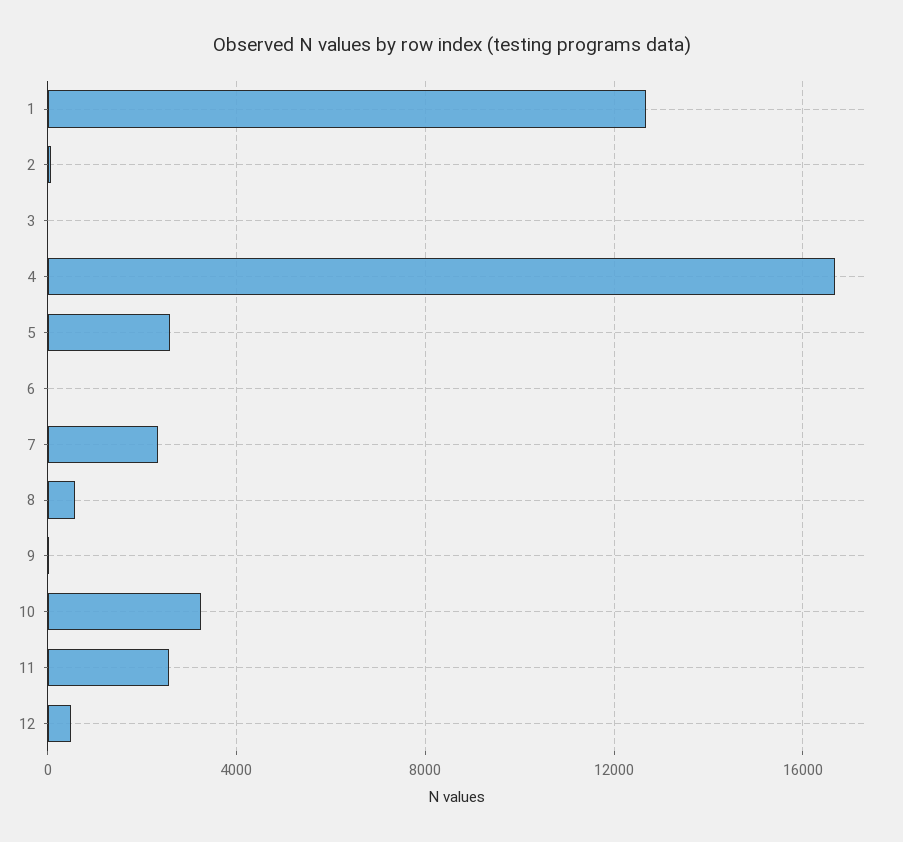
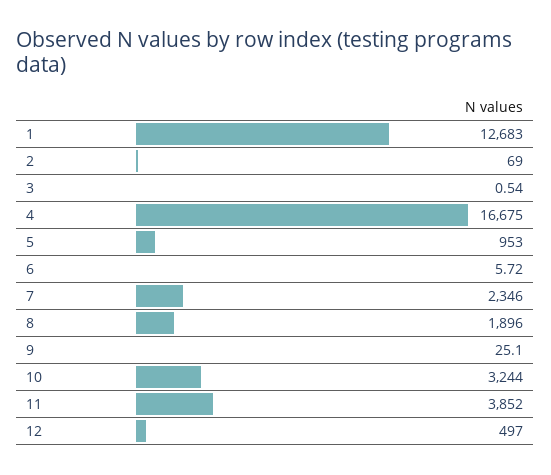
5: 2500 -> 953
8: 500 -> 1896
11: 2500 -> 3852

